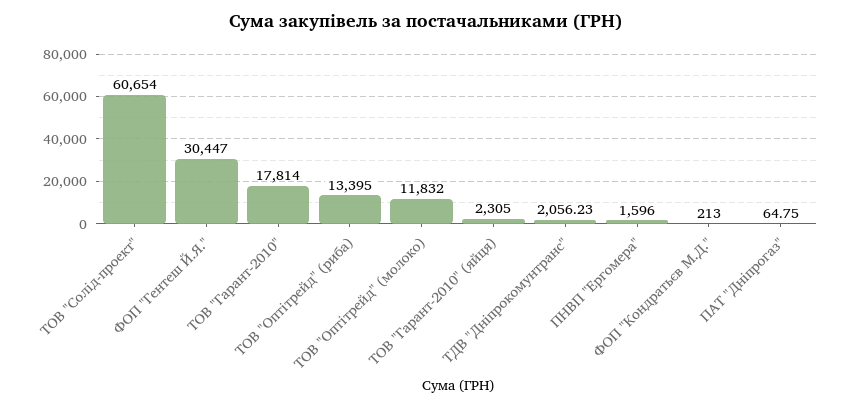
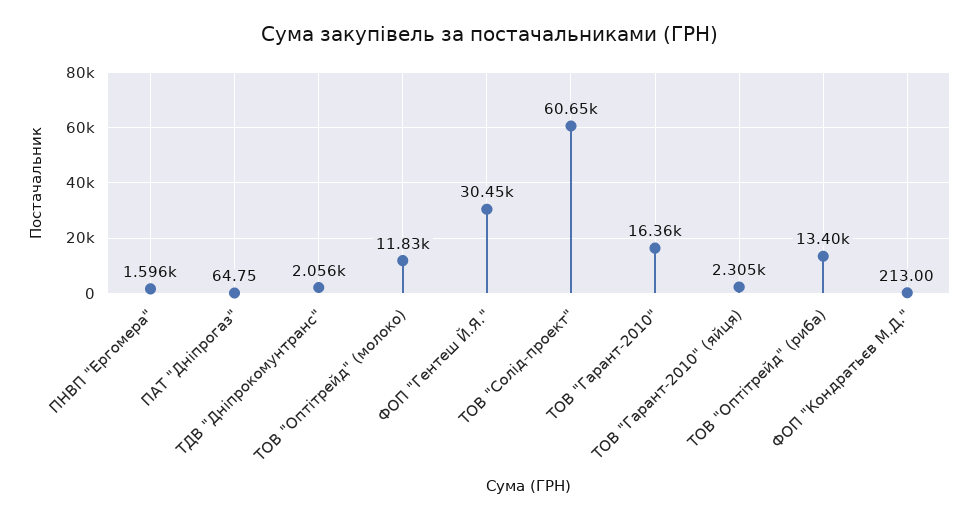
ТОВ "Гарант-2010": 17814 -> 16360

